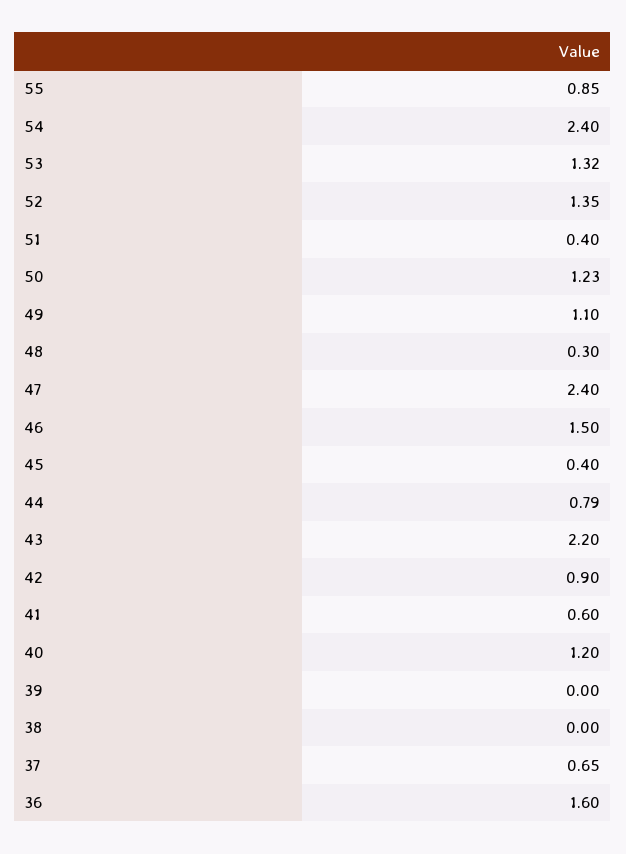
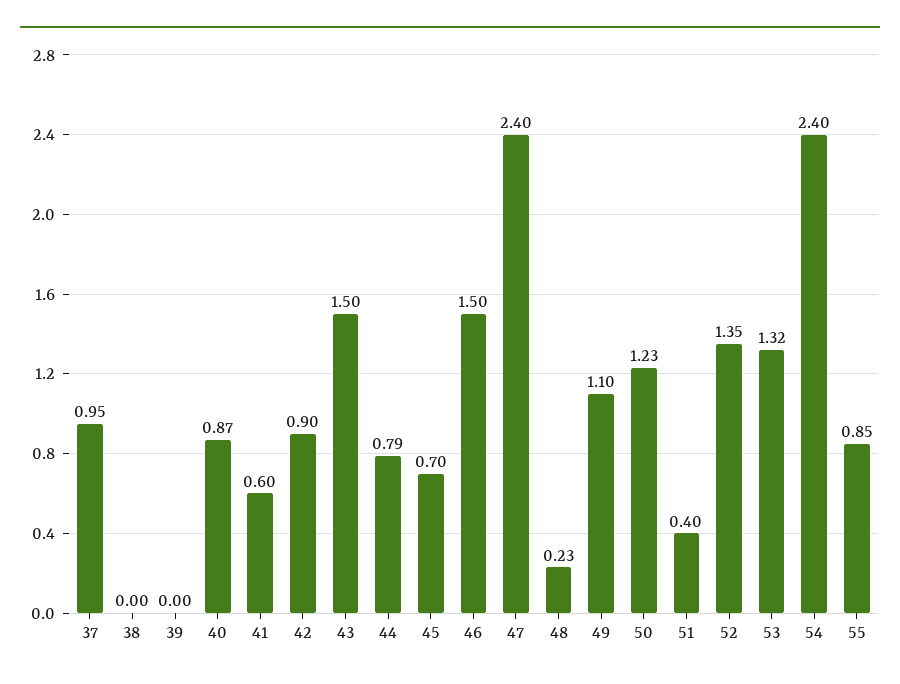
48: 0.3 -> 0.23
45: 0.4 -> 0.7
43: 2.2 -> 1.5
40: 1.2 -> 0.87
37: 0.65 -> 0.95
36: 1.6 -> none

